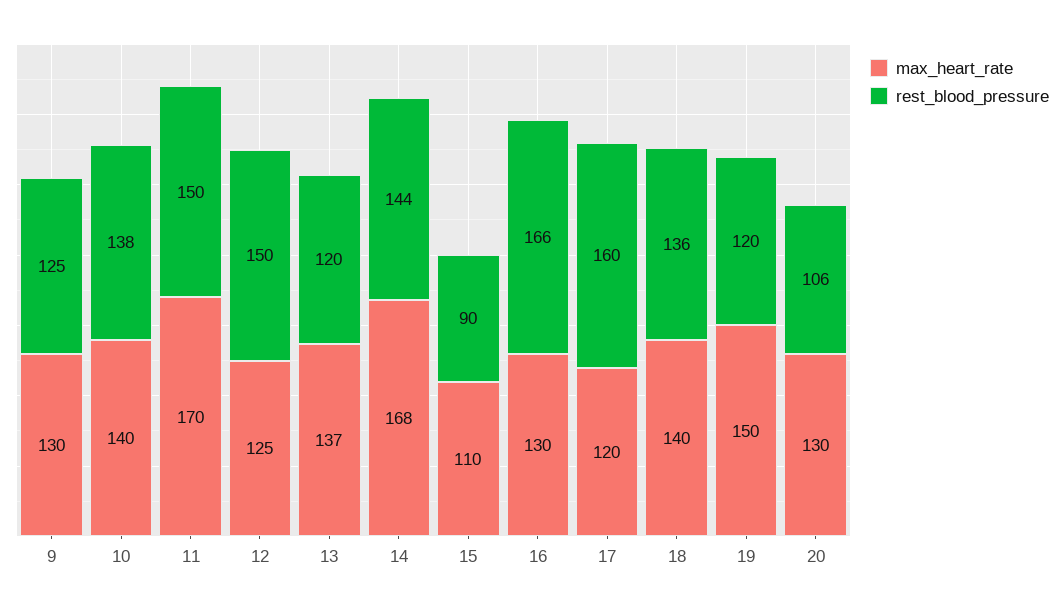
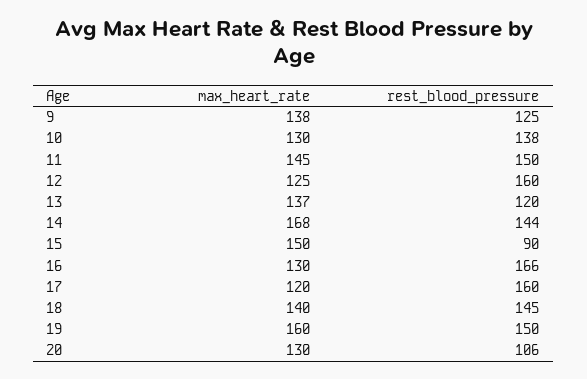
max_heart_rate, 9: 130 -> 138
max_heart_rate, 10: 140 -> 130
max_heart_rate, 11: 170 -> 145
rest_blood_pressure, 12: 150 -> 160
max_heart_rate, 15: 110 -> 150
rest_blood_pressure, 18: 136 -> 145
max_heart_rate, 19: 150 -> 160
rest_blood_pressure, 19: 120 -> 150

